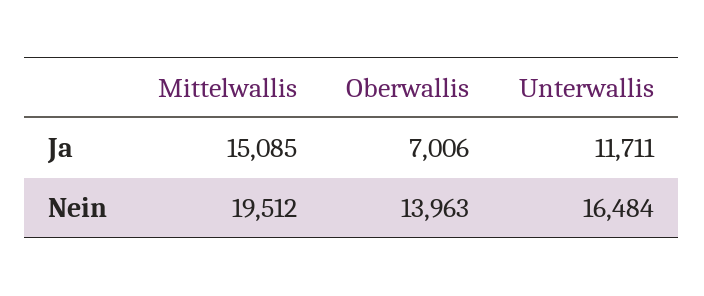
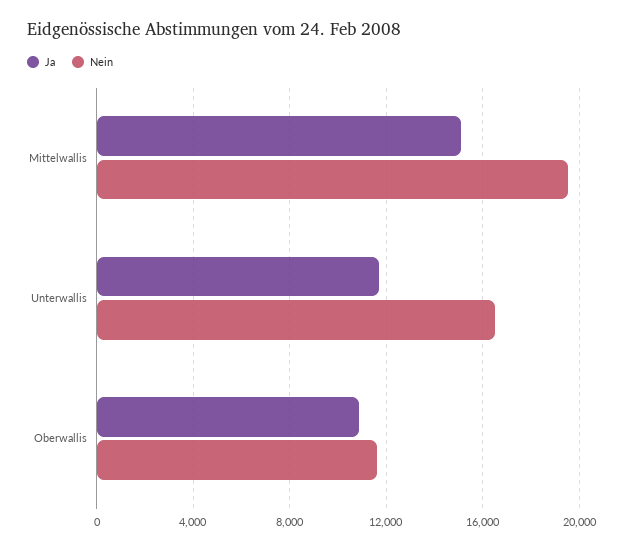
Ja, Oberwallis: 7006 -> 11000
Nein, Oberwallis: 13963 -> 11500

